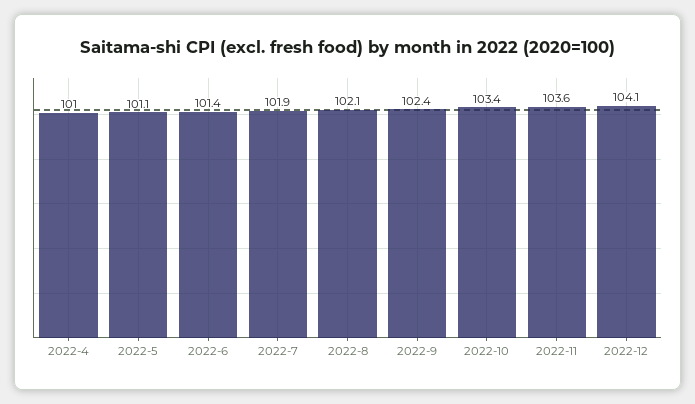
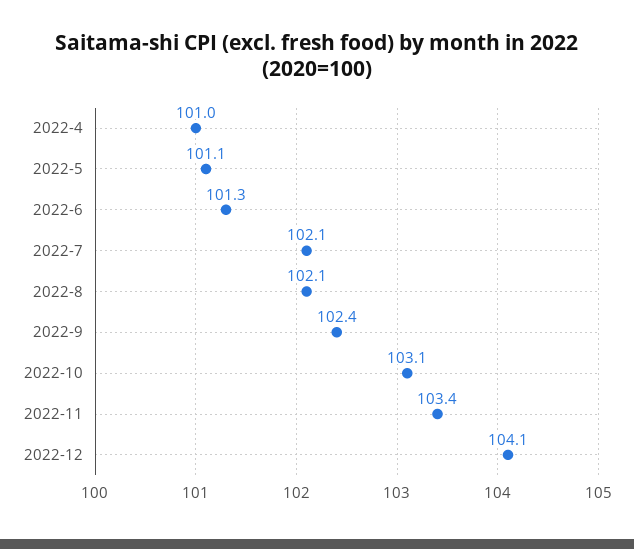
2022-6: 101.4 -> 101.3
2022-7: 101.9 -> 102.1
2022-10: 103.4 -> 103.1
2022-11: 103.6 -> 103.4

